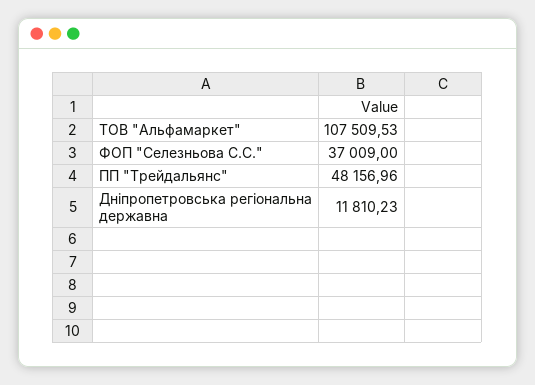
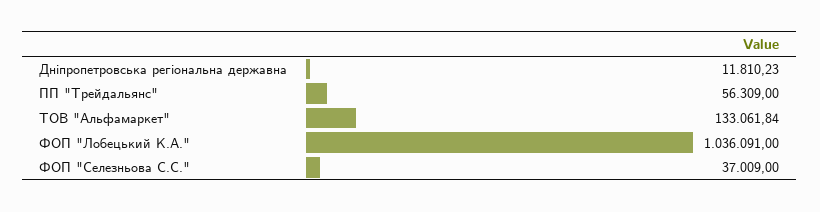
ТОВ "Альфамаркет": 107509.53 -> 133061.84
ПП "Трейдальянс": 48156.96 -> 56309
ФОП "Лобецький К.А.": none -> 1036091

